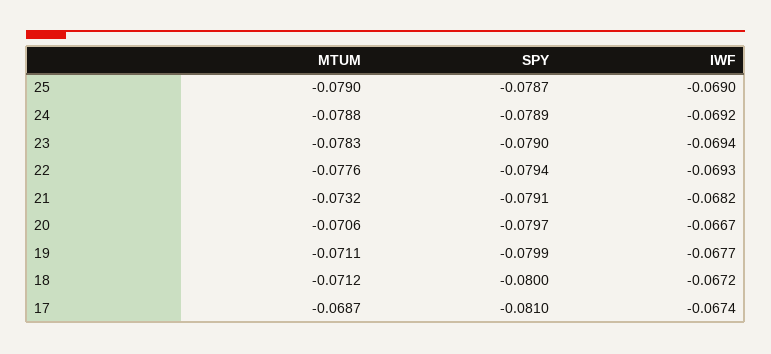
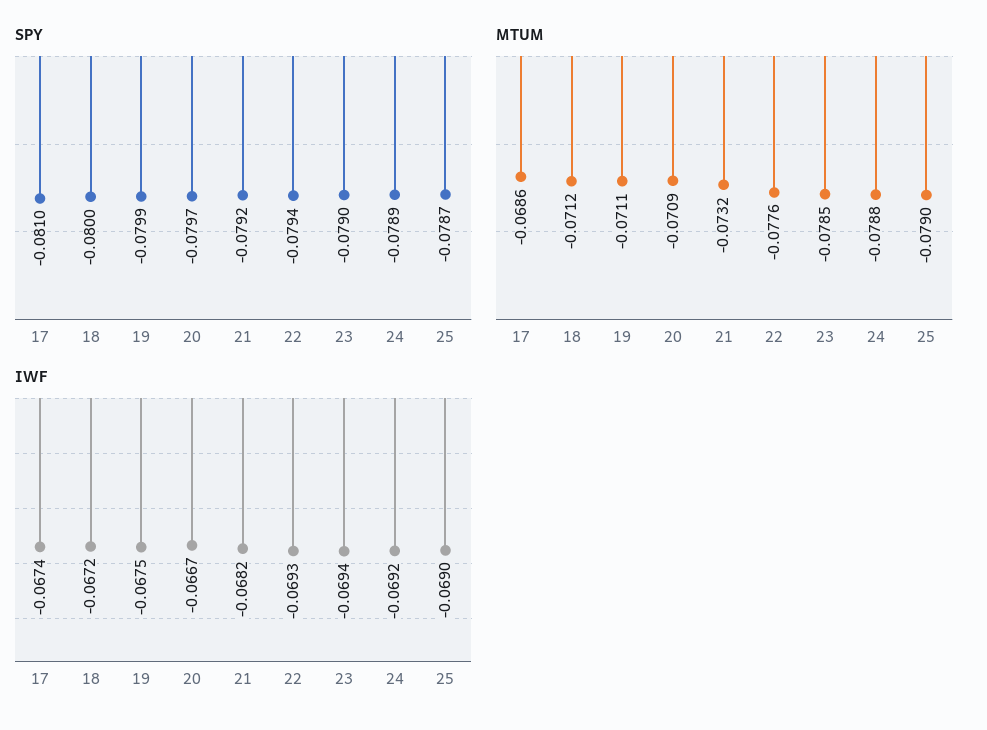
MTUM, 23: -0.0783 -> -0.0785
SPY, 21: -0.0791 -> -0.0792
MTUM, 20: -0.0706 -> -0.0709
IWF, 19: -0.0677 -> -0.0675
MTUM, 17: -0.0687 -> -0.0686

